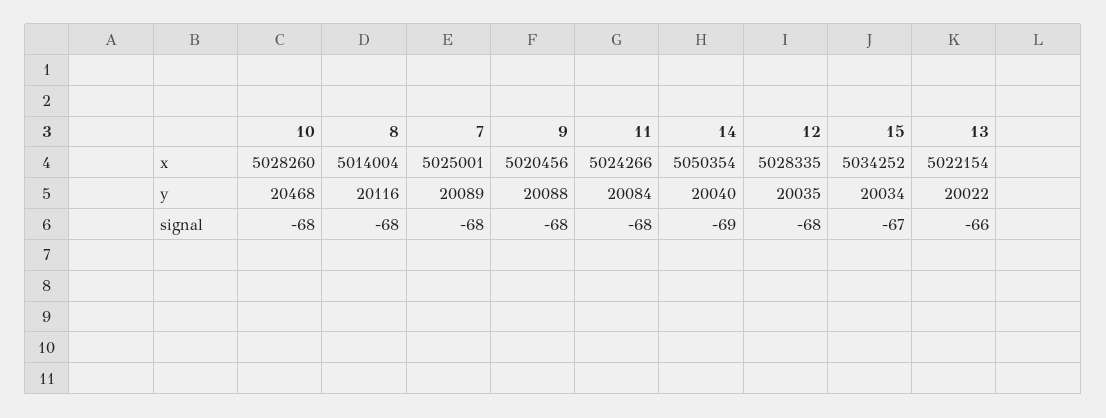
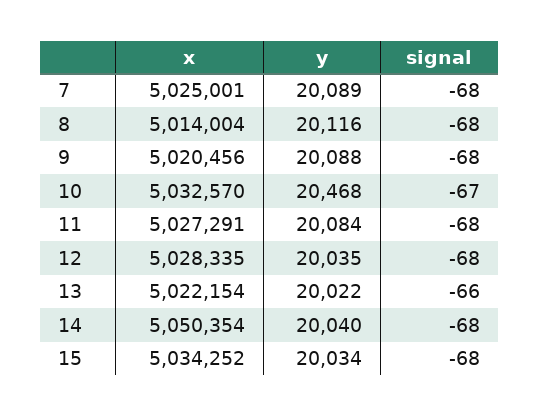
10, x: 5028260 -> 5032570
11, x: 5024266 -> 5027291
10, signal: -68 -> -67
14, signal: -69 -> -68
15, signal: -67 -> -68

